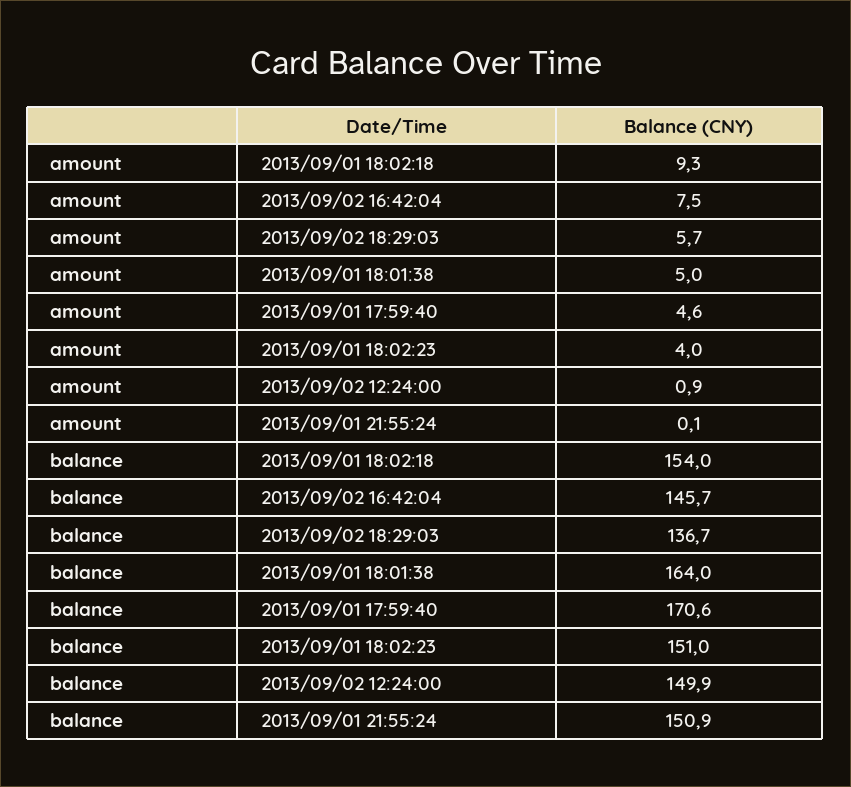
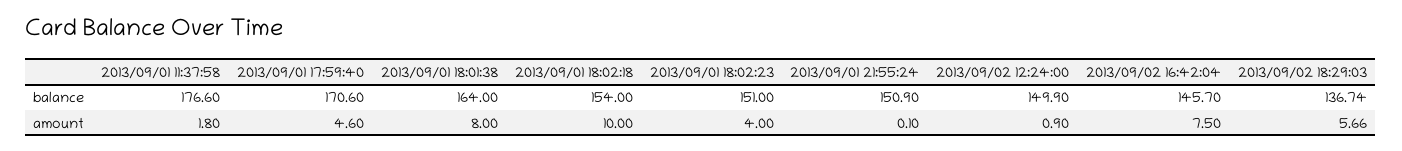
amount, 2013/09/01 18:02:18: 9.3 -> 10
amount, 2013/09/01 18:01:38: 5 -> 8
balance, 2013/09/01 11:37:58: none -> 176.6
amount, 2013/09/01 11:37:58: none -> 1.8

